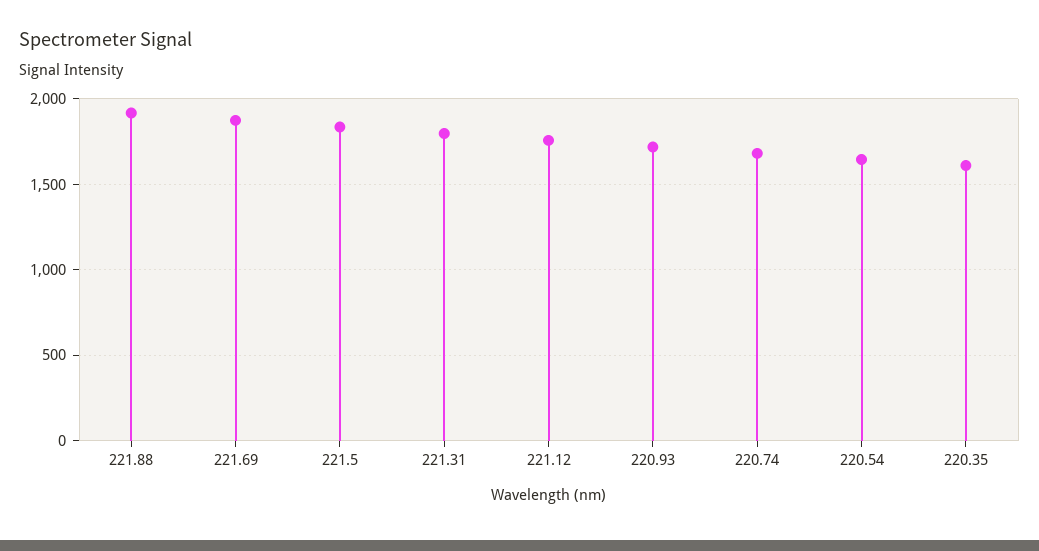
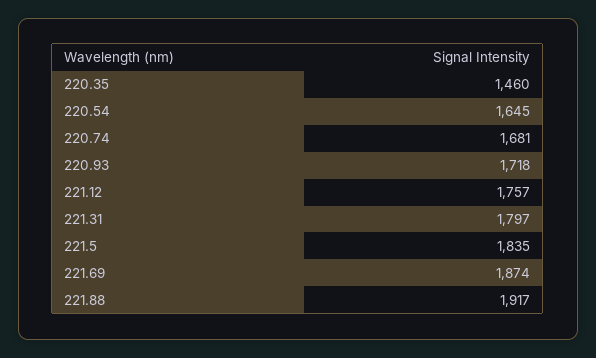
220.35: 1600 -> 1460

